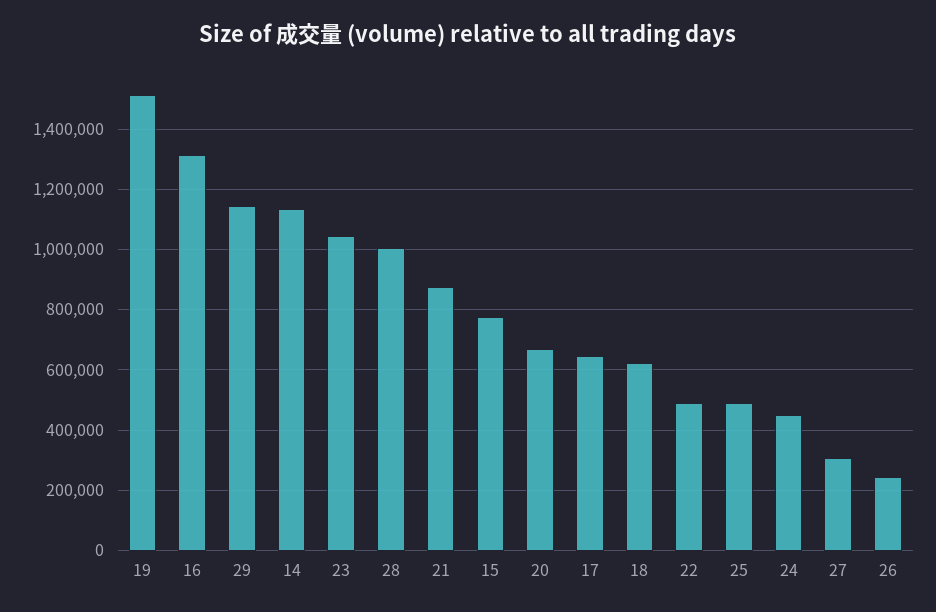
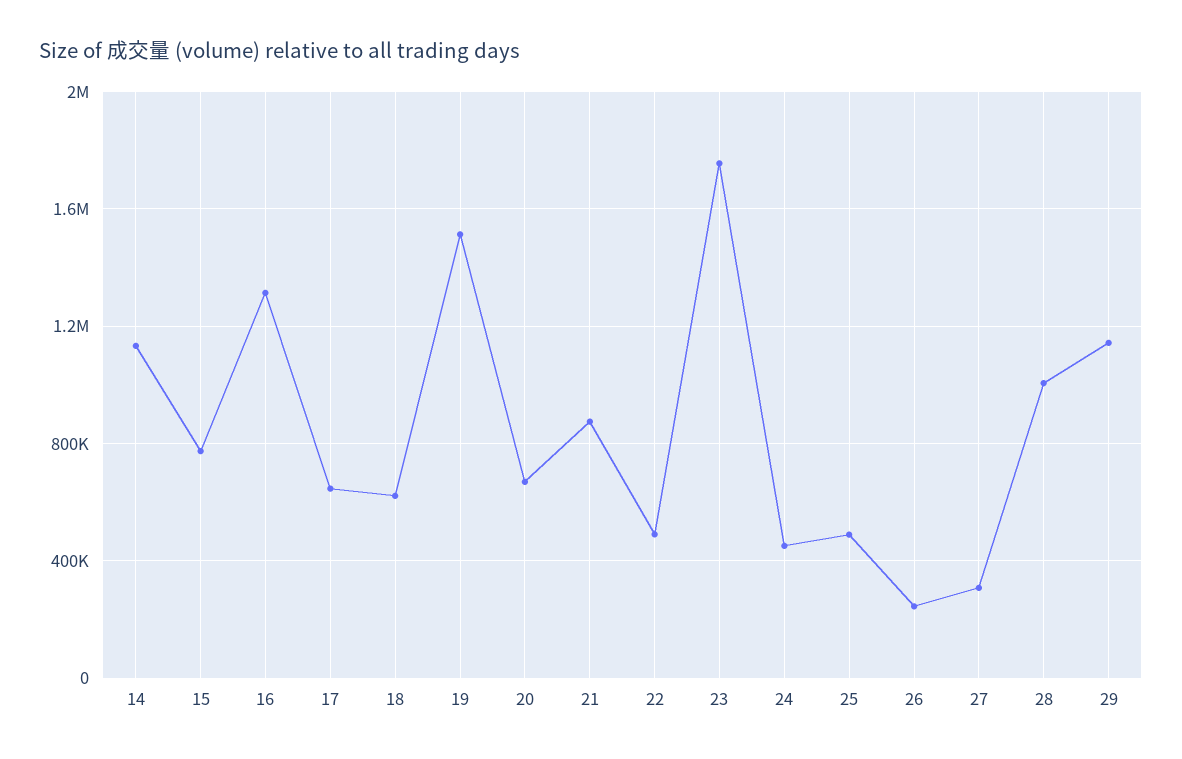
23: 1040000 -> 1750000

